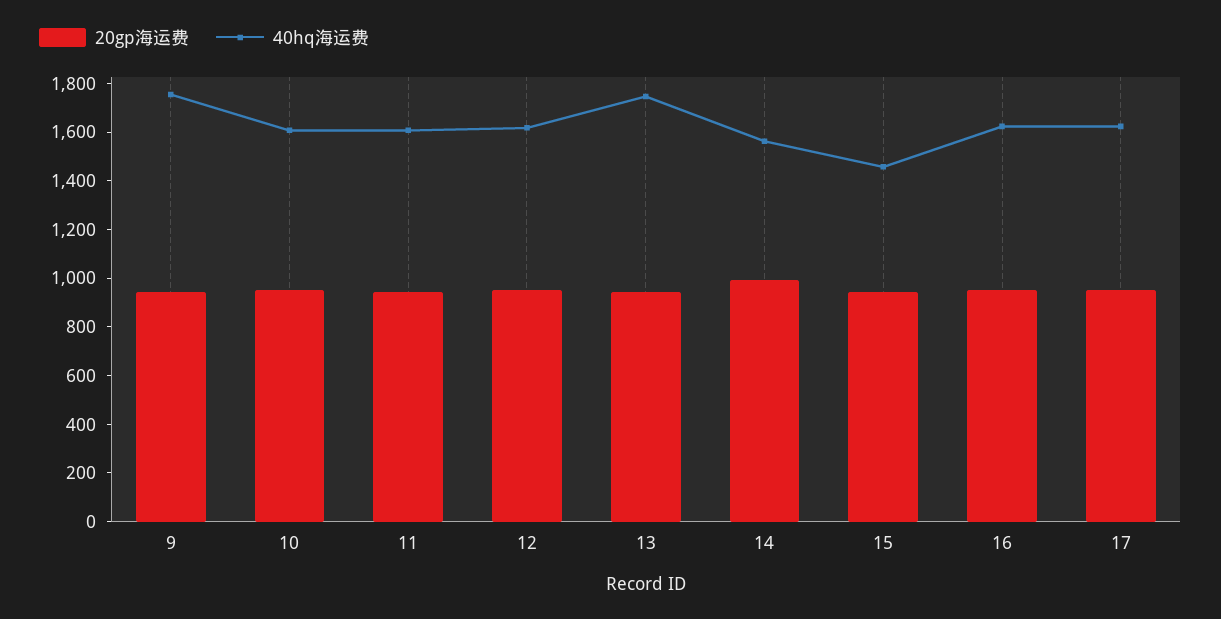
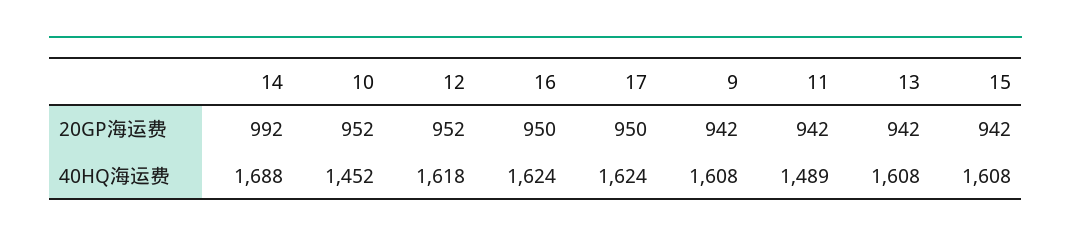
40hq海运费, 9: 1750 -> 1608
40hq海运费, 10: 1600 -> 1452
40hq海运费, 11: 1600 -> 1489
40hq海运费, 13: 1750 -> 1608
40hq海运费, 14: 1550 -> 1688
40hq海运费, 15: 1450 -> 1608

